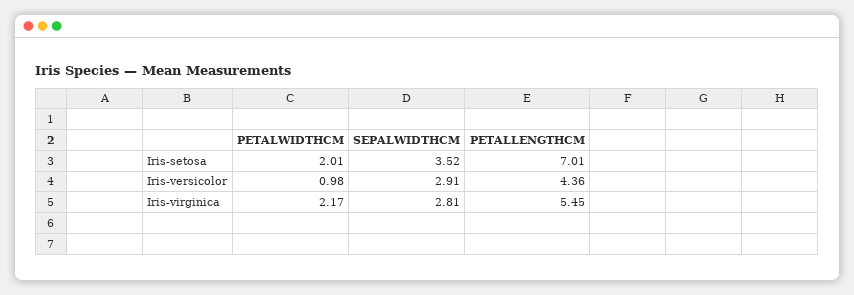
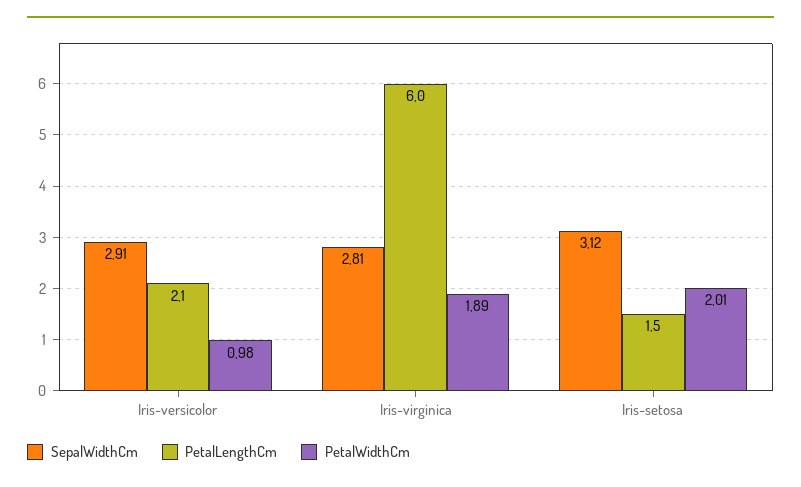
SEPALWIDTHCM, Iris-setosa: 3.52 -> 3.12
PETALLENGTHCM, Iris-setosa: 7.01 -> 1.5
PETALLENGTHCM, Iris-versicolor: 4.36 -> 2.1
PETALWIDTHCM, Iris-virginica: 2.17 -> 1.89
PETALLENGTHCM, Iris-virginica: 5.45 -> 6

